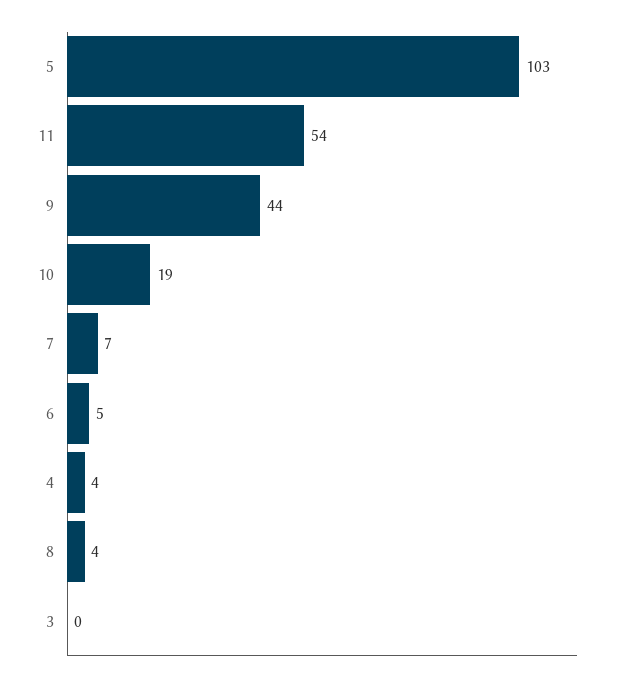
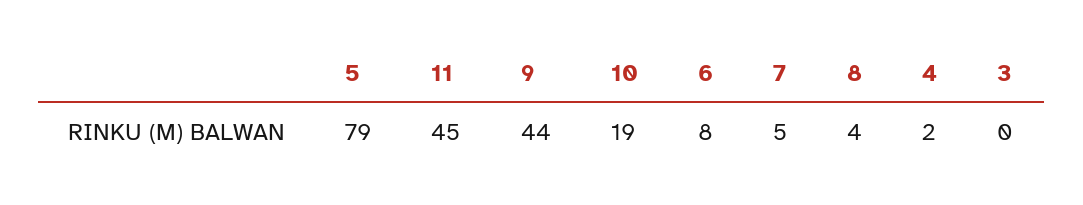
5: 103 -> 79
11: 54 -> 45
7: 7 -> 5
6: 5 -> 8
4: 4 -> 2

